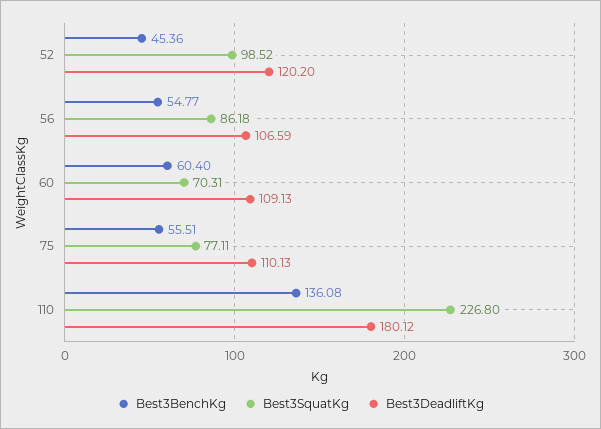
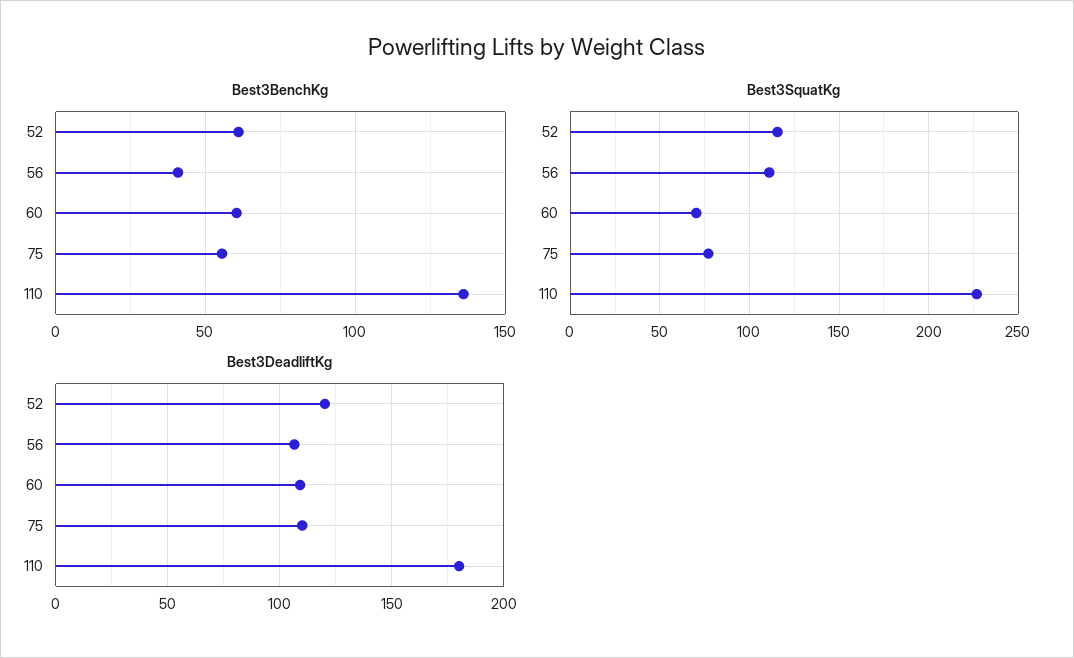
Best3BenchKg, 52: 45.36 -> 60
Best3SquatKg, 52: 98.52 -> 115
Best3BenchKg, 56: 54.77 -> 40
Best3SquatKg, 56: 86.18 -> 110

